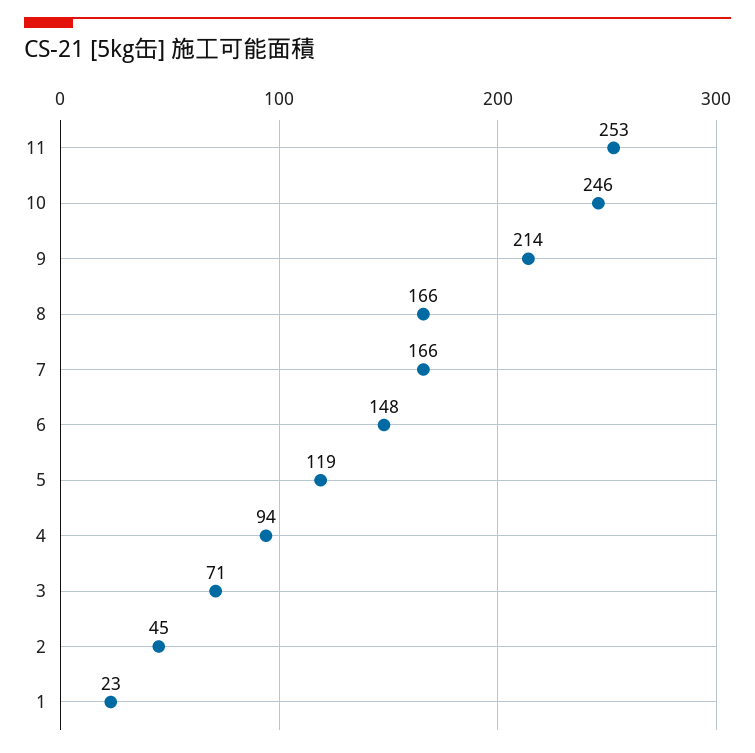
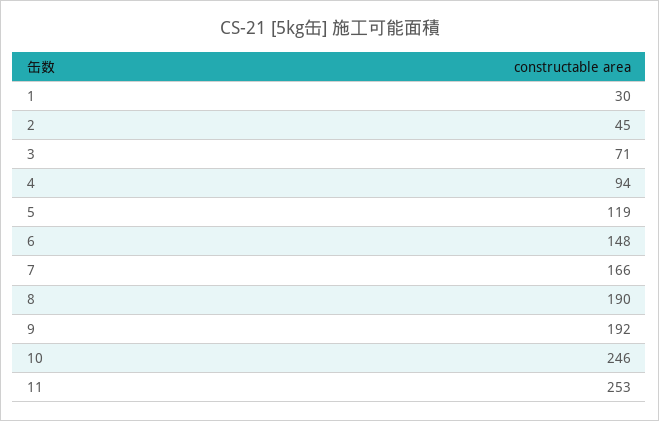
9: 214 -> 192
8: 166 -> 190
1: 23 -> 30

